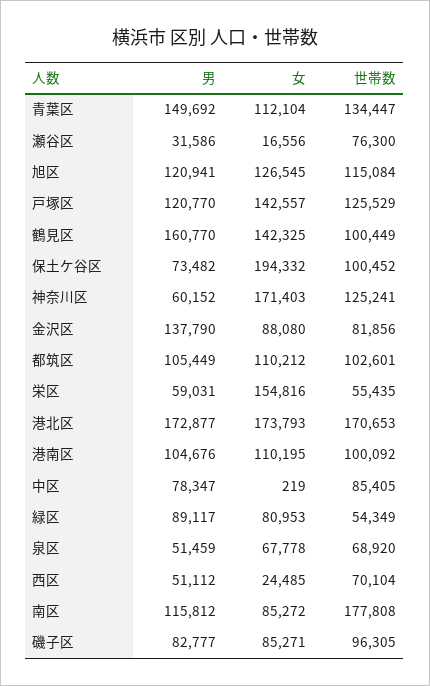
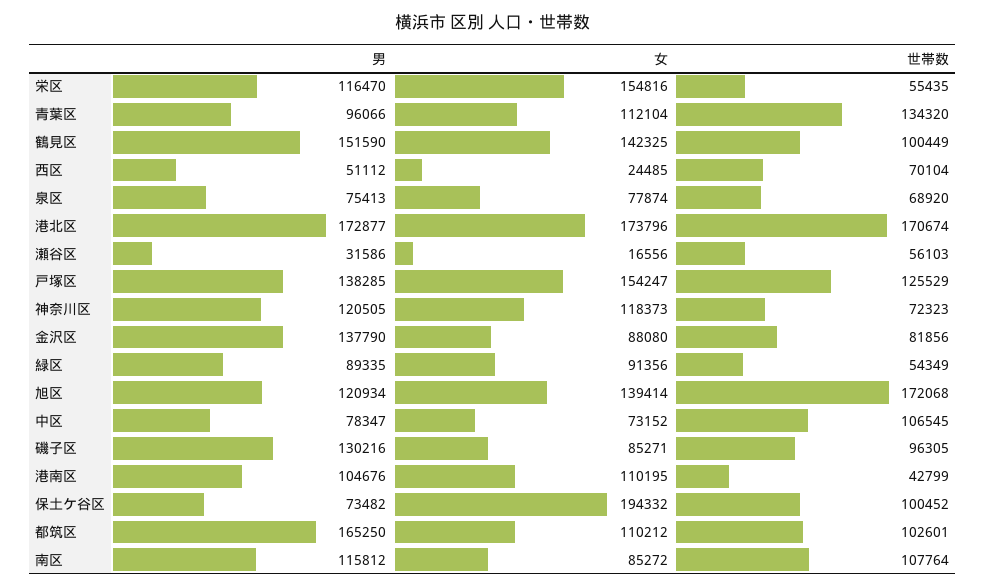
男, 青葉区: 149692 -> 96066
世帯数, 青葉区: 134447 -> 134320
世帯数, 瀬谷区: 76300 -> 56103
男, 旭区: 120941 -> 120934
女, 旭区: 126545 -> 139414
世帯数, 旭区: 115084 -> 172068
男, 戸塚区: 120770 -> 138285
女, 戸塚区: 142557 -> 154247
男, 鶴見区: 160770 -> 151590
男, 神奈川区: 60152 -> 120505
女, 神奈川区: 171403 -> 118373
世帯数, 神奈川区: 125241 -> 72323
男, 都筑区: 105449 -> 165250
男, 栄区: 59031 -> 116470
女, 港北区: 173793 -> 173796
世帯数, 港北区: 170653 -> 170674
世帯数, 港南区: 100092 -> 42799
女, 中区: 219 -> 73152
世帯数, 中区: 85405 -> 106545
男, 緑区: 89117 -> 89335
女, 緑区: 80953 -> 91356
男, 泉区: 51459 -> 75413
女, 泉区: 67778 -> 77874
世帯数, 南区: 177808 -> 107764
男, 磯子区: 82777 -> 130216

